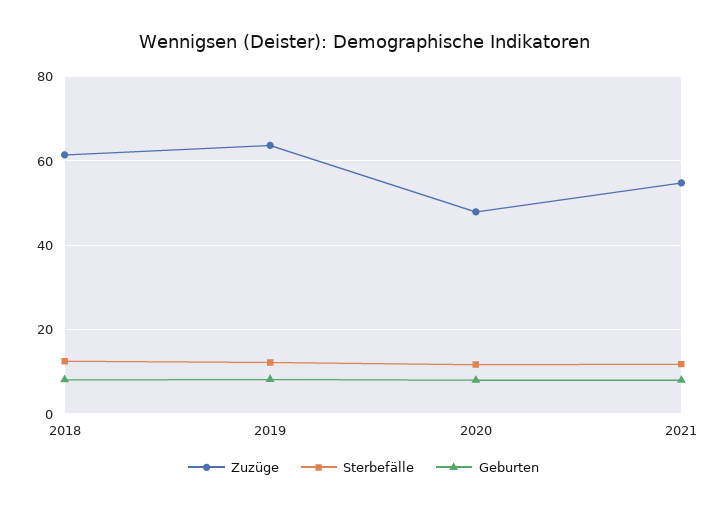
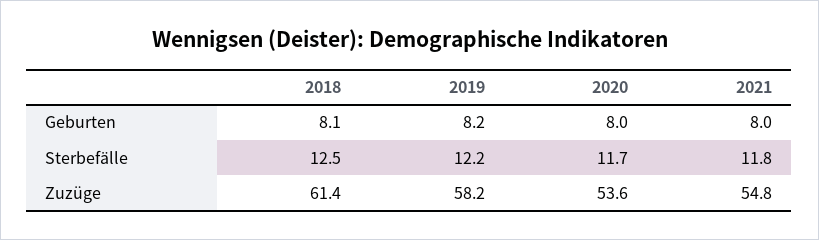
Zuzüge, 2019: 64 -> 58.2
Zuzüge, 2020: 48 -> 53.6

